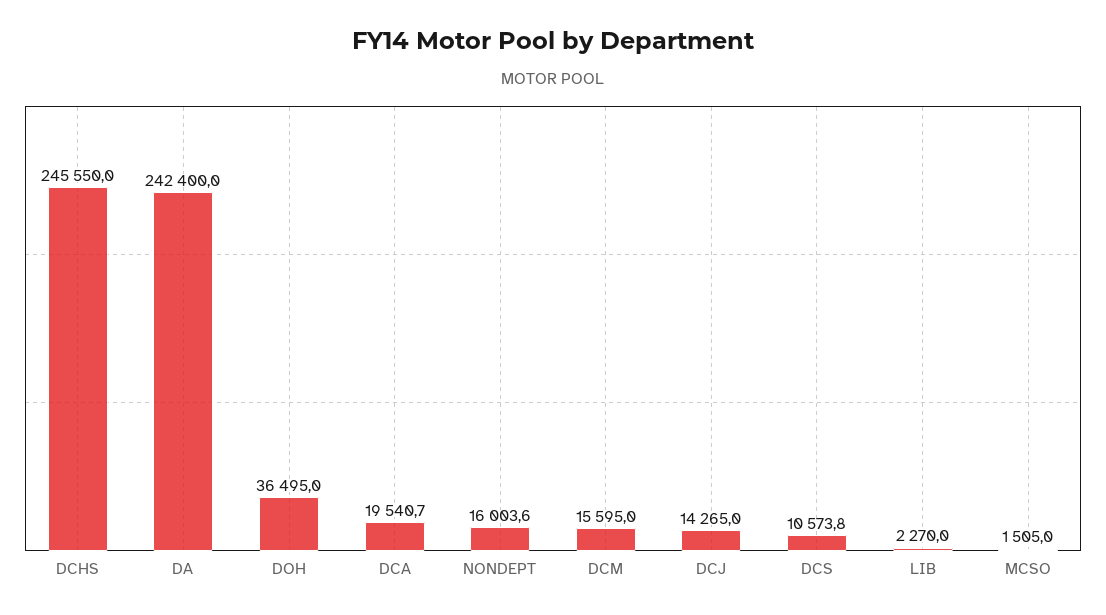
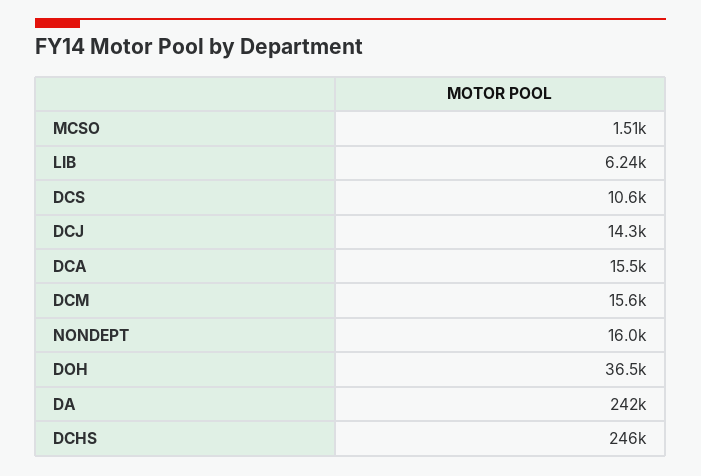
DCA: 19540.7 -> 15500
LIB: 2270 -> 6240

